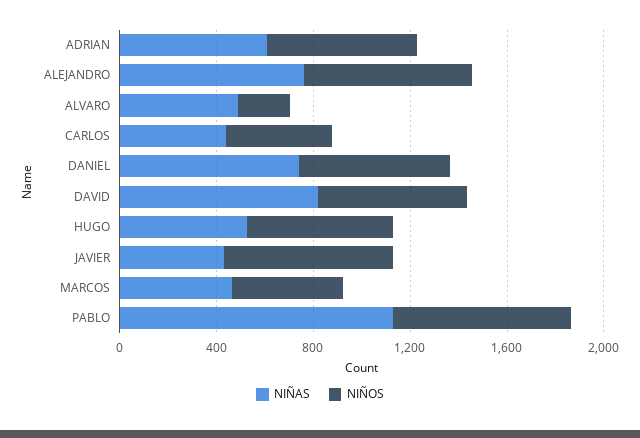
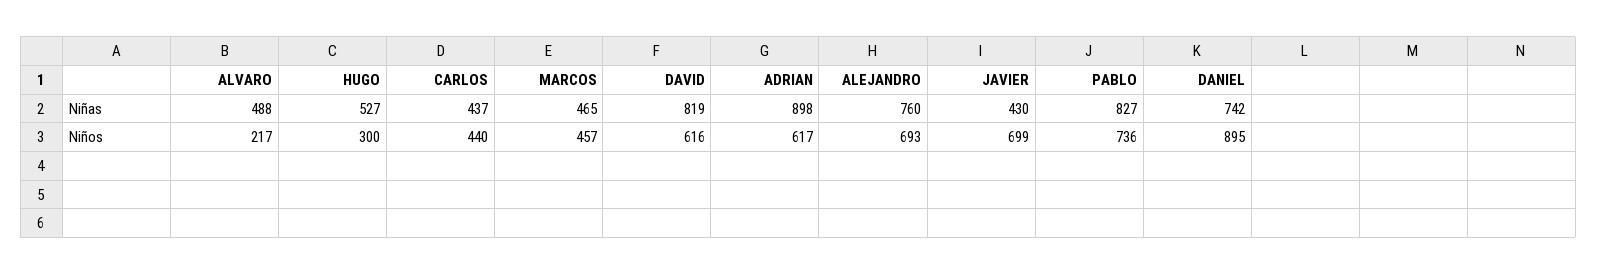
NIÑAS, ADRIAN: 600 -> 898
NIÑOS, DANIEL: 600 -> 895
NIÑOS, HUGO: 600 -> 300
NIÑAS, PABLO: 1100 -> 827

